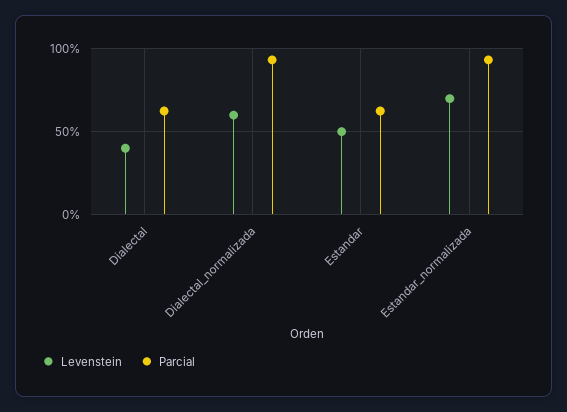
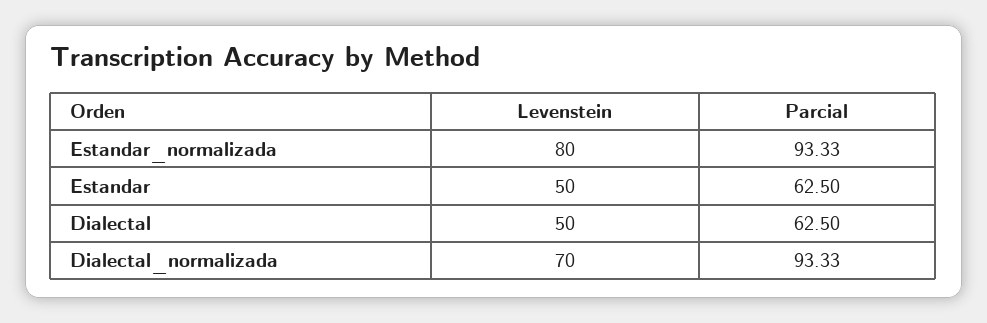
Levenstein, Dialectal: 40 -> 50
Levenstein, Dialectal_normalizada: 60 -> 70
Levenstein, Estandar_normalizada: 70 -> 80

